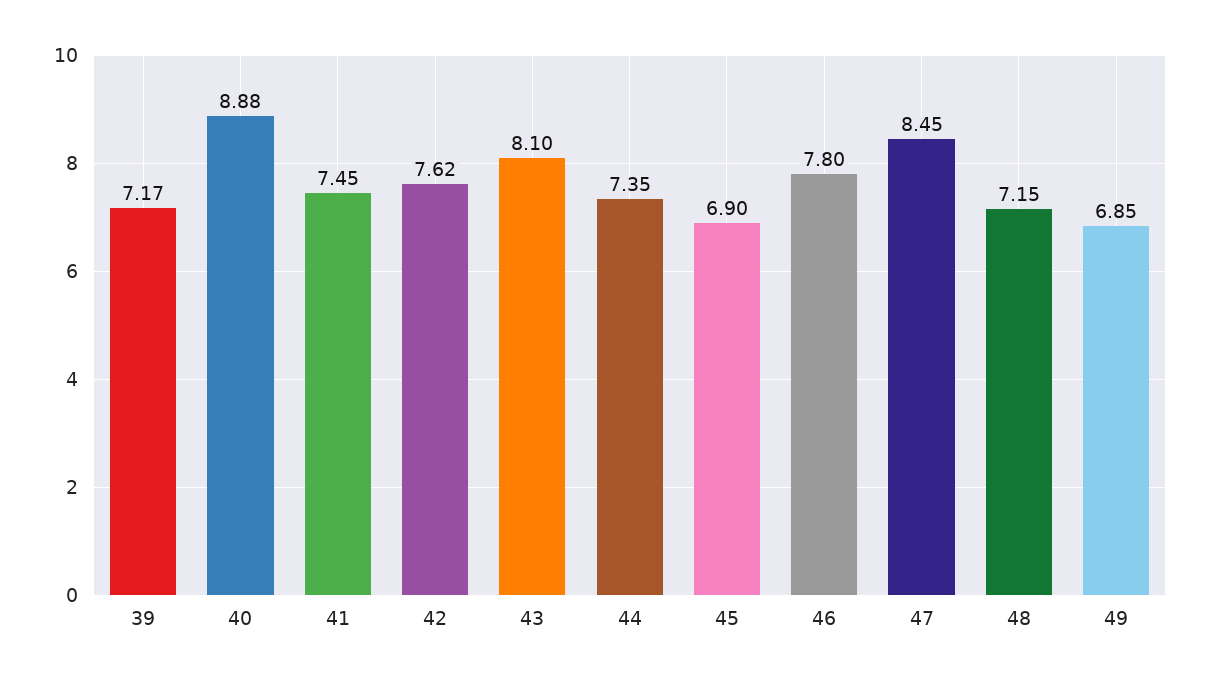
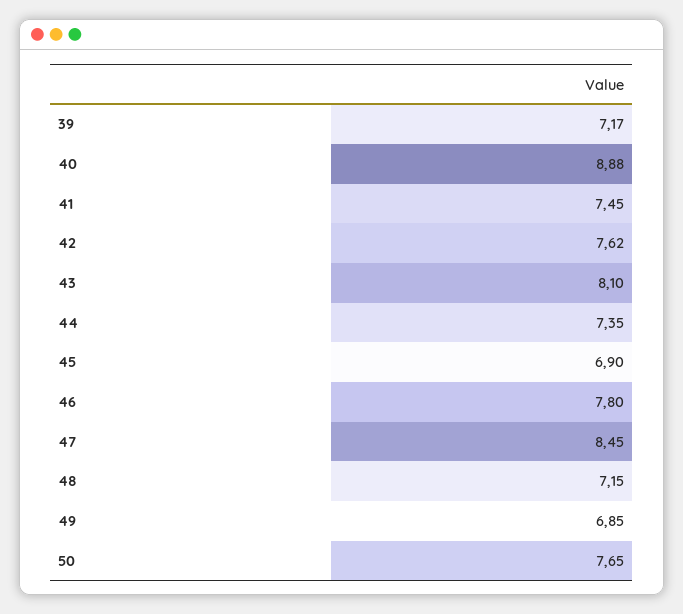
50: none -> 7.65

